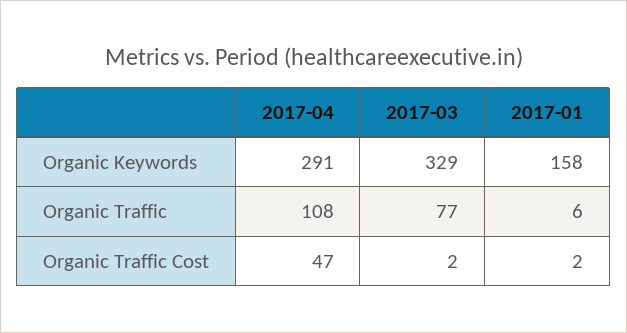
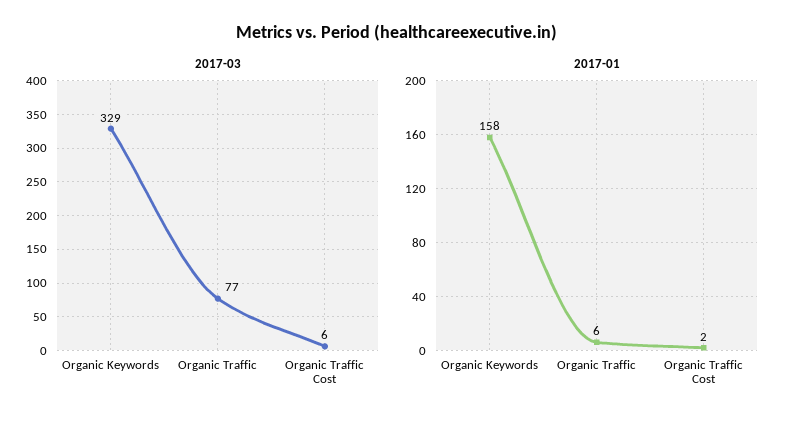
2017-04, Organic Keywords: 291 -> none
2017-04, Organic Traffic: 108 -> none
2017-04, Organic Traffic Cost: 47 -> none
2017-03, Organic Traffic Cost: 2 -> 6

